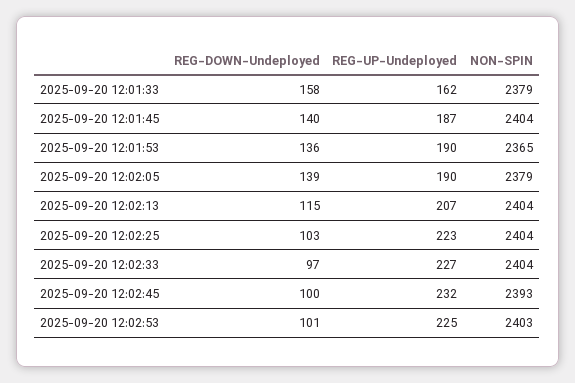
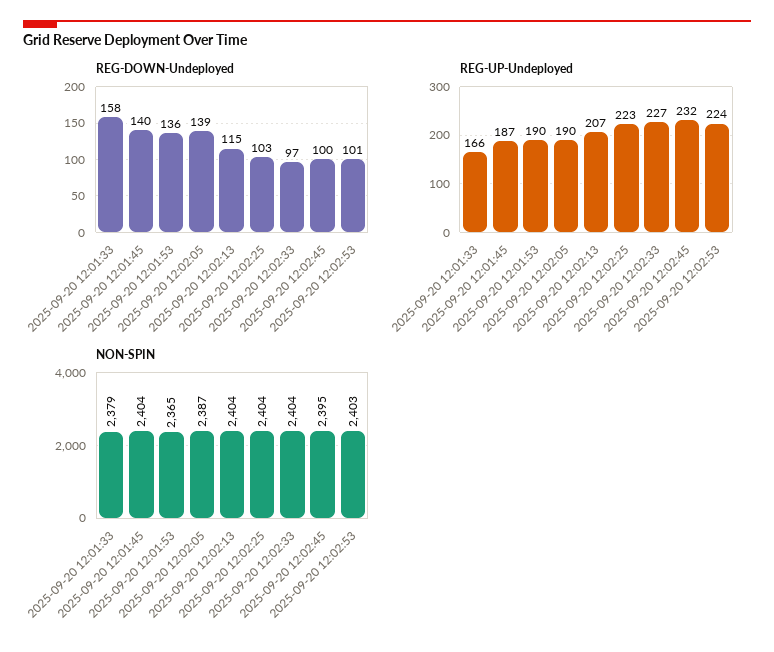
REG-UP-Undeployed, 2025-09-20 12:01:33: 162 -> 166
NON-SPIN, 2025-09-20 12:02:05: 2379 -> 2387
NON-SPIN, 2025-09-20 12:02:45: 2393 -> 2395
REG-UP-Undeployed, 2025-09-20 12:02:53: 225 -> 224

